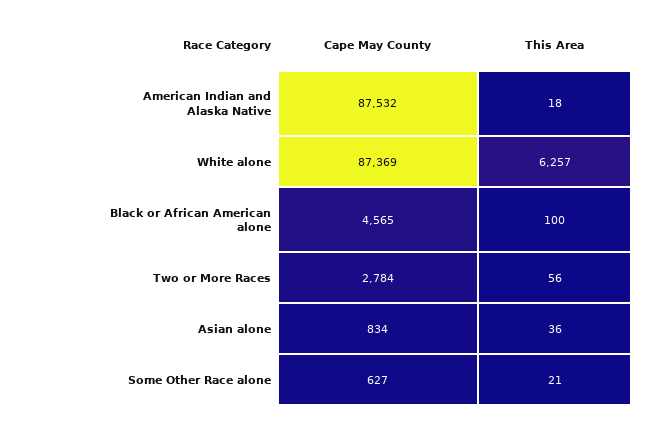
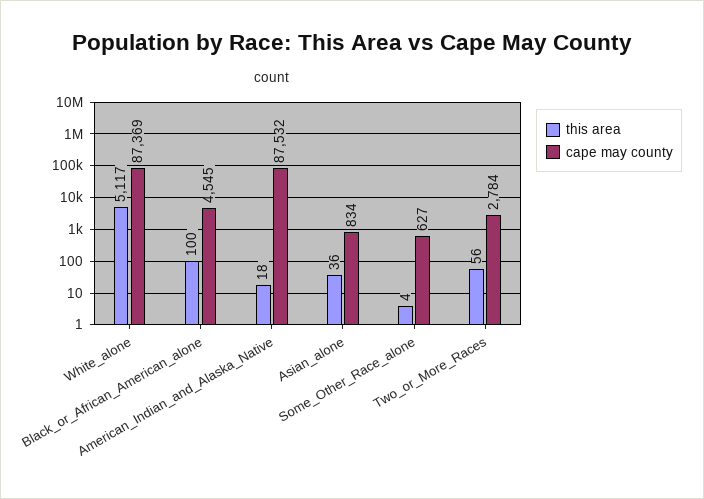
This Area, White alone: 6257 -> 5117
Cape May County, Black or African American alone: 4565 -> 4545
This Area, Some Other Race alone: 21 -> 4

